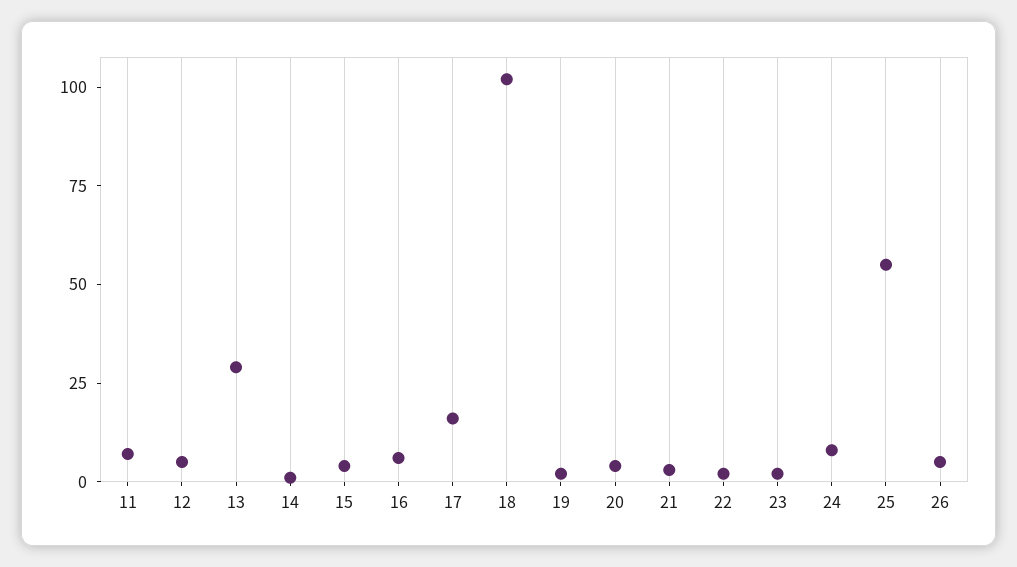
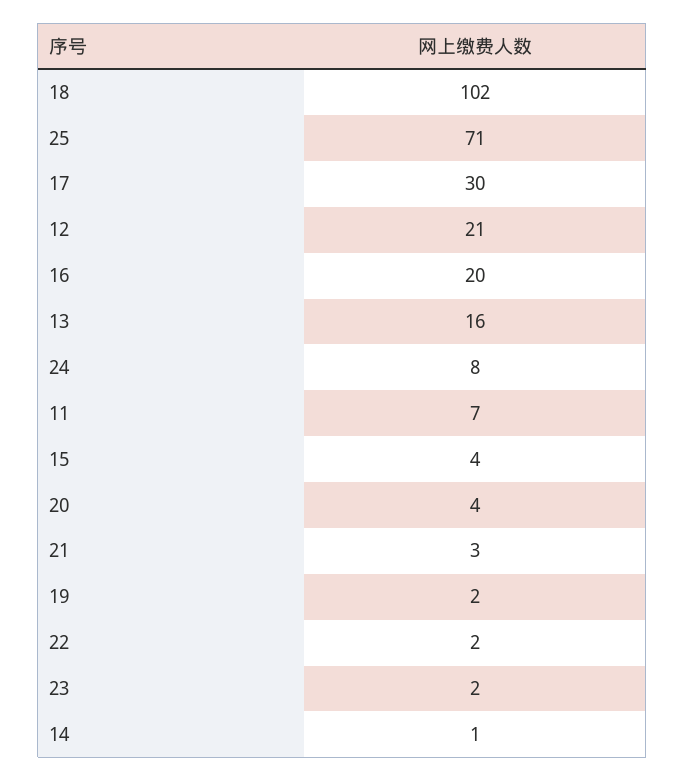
12: 5 -> 21
13: 30 -> 16
16: 5 -> 20
17: 15 -> 30
25: 55 -> 71
26: 5 -> none

